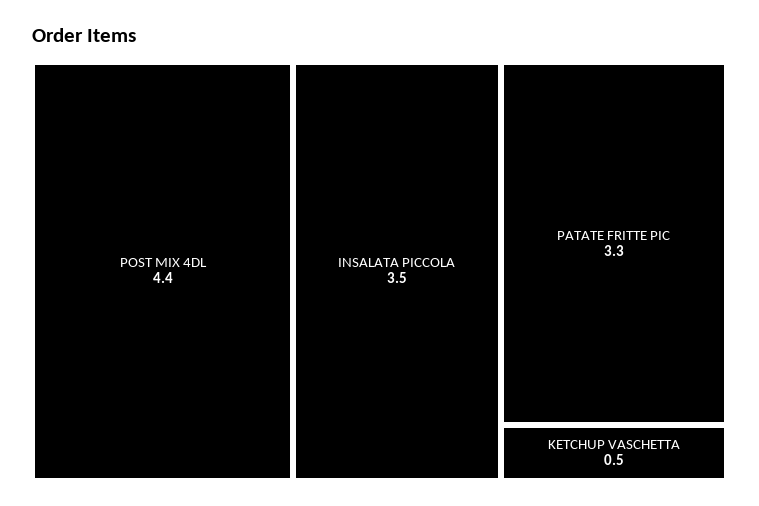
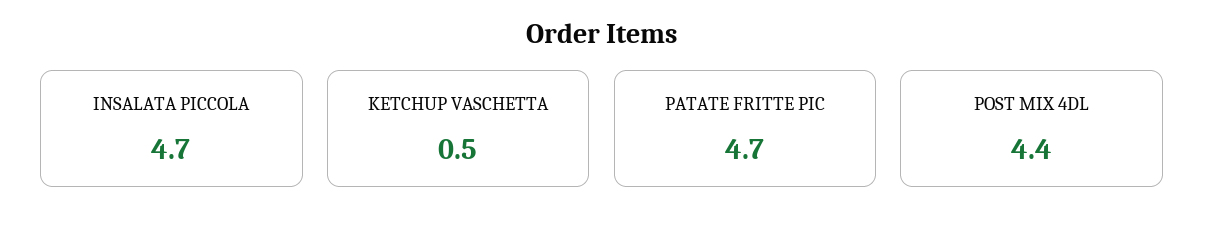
INSALATA PICCOLA: 3.5 -> 4.7
PATATE FRITTE PIC: 3.3 -> 4.7

